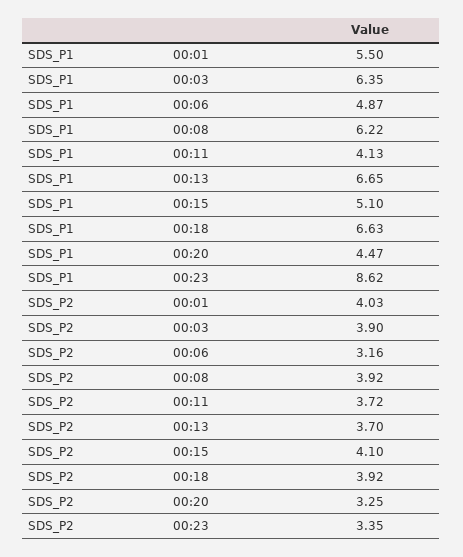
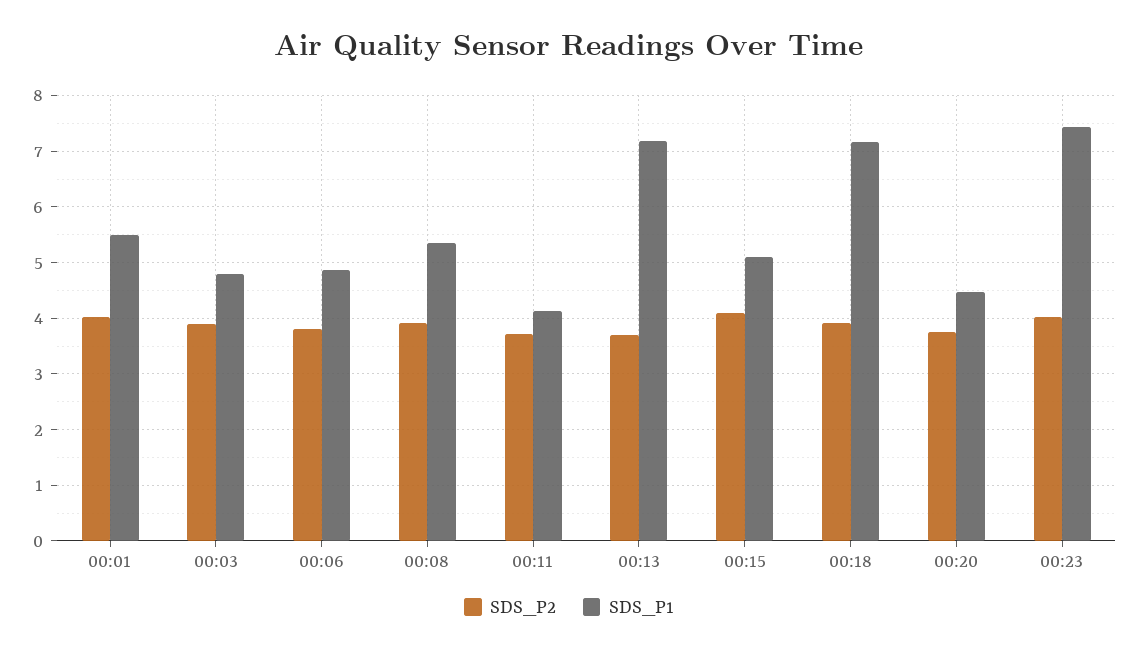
SDS_P1, 00:03: 6.35 -> 4.8
SDS_P1, 00:08: 6.22 -> 5.4
SDS_P1, 00:13: 6.65 -> 7.2
SDS_P1, 00:18: 6.63 -> 7.2
SDS_P1, 00:23: 8.62 -> 7.4
SDS_P2, 00:06: 3.16 -> 3.8
SDS_P2, 00:20: 3.25 -> 3.8
SDS_P2, 00:23: 3.35 -> 4

